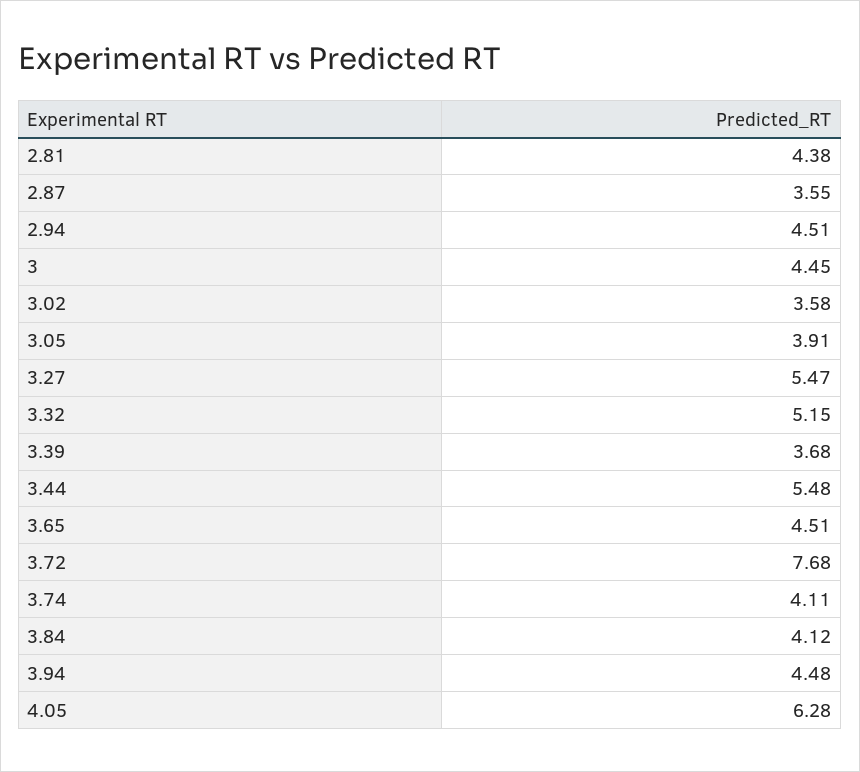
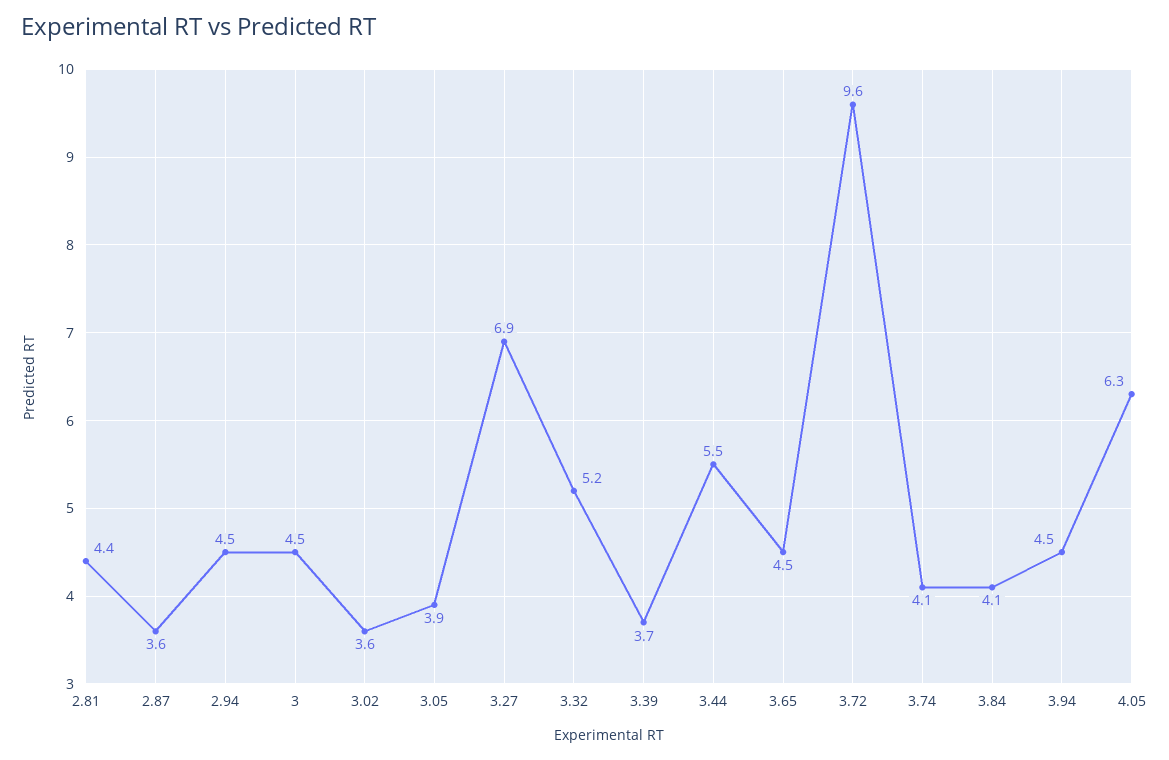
3.27: 5.47 -> 6.9
3.72: 7.68 -> 9.6

